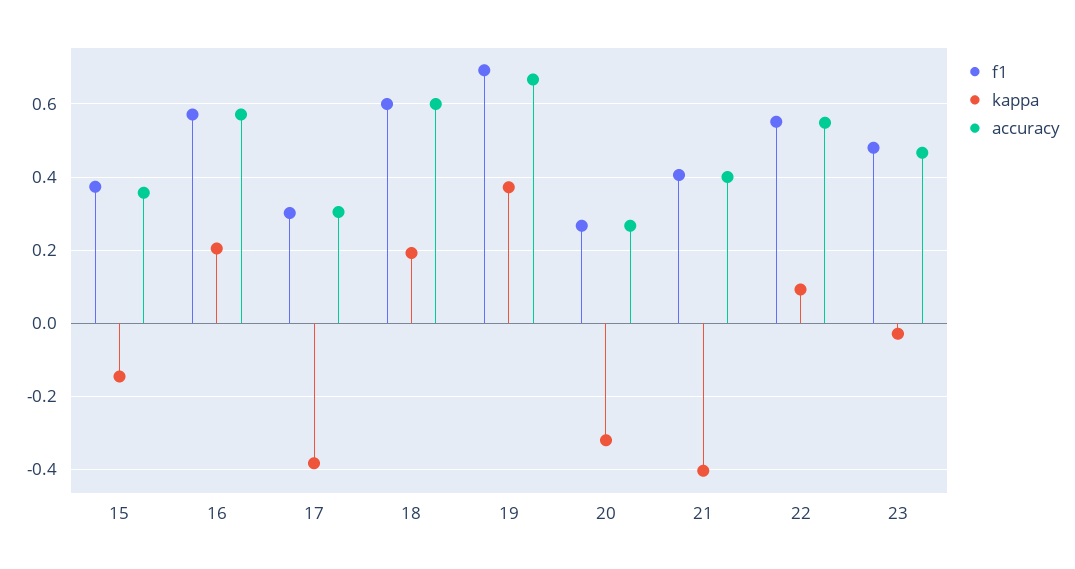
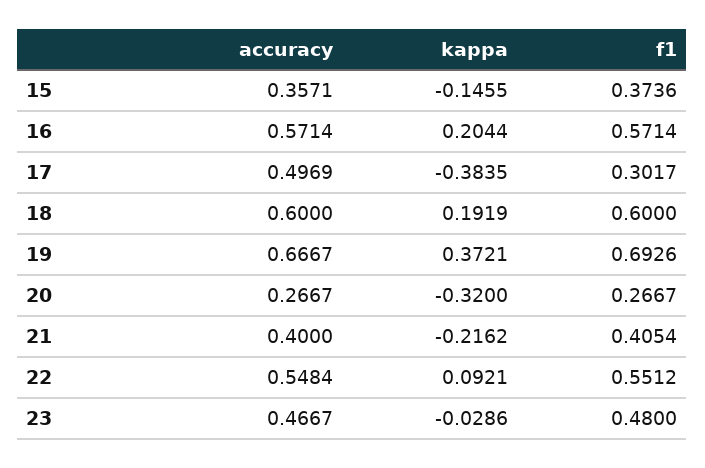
accuracy, 17: 0.3 -> 0.4969
kappa, 21: -0.4 -> -0.2162

